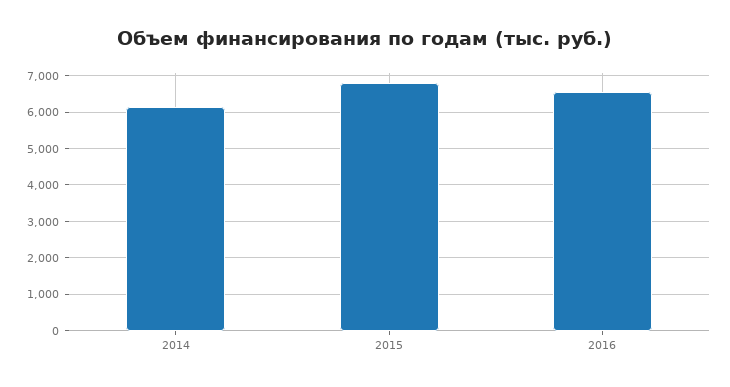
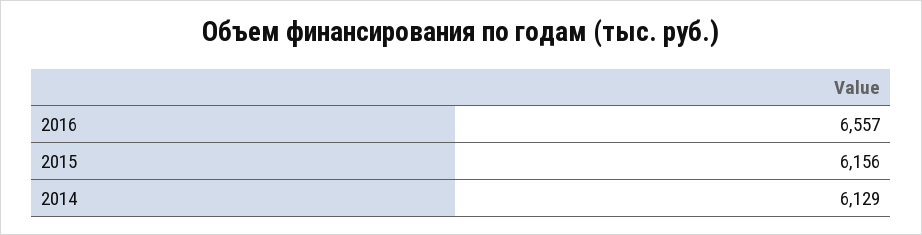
2015: 6800 -> 6156

